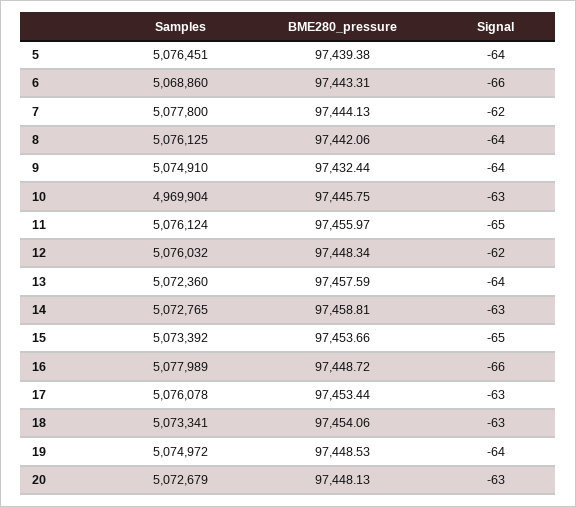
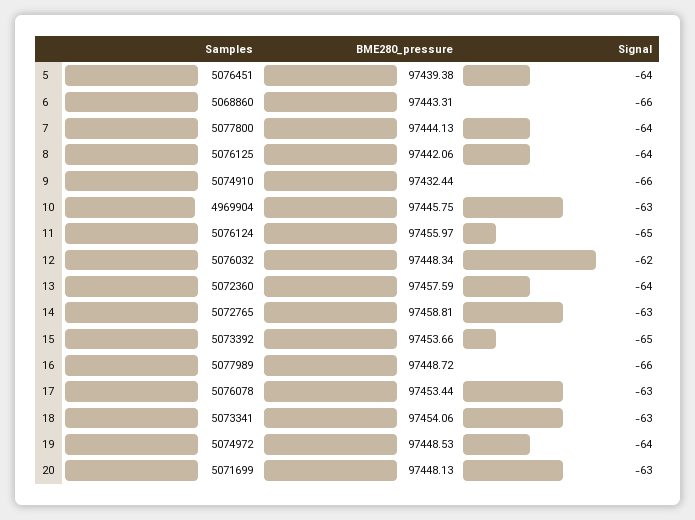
Signal, 7: -62 -> -64
Signal, 9: -64 -> -66
Samples, 20: 5072679 -> 5071699

